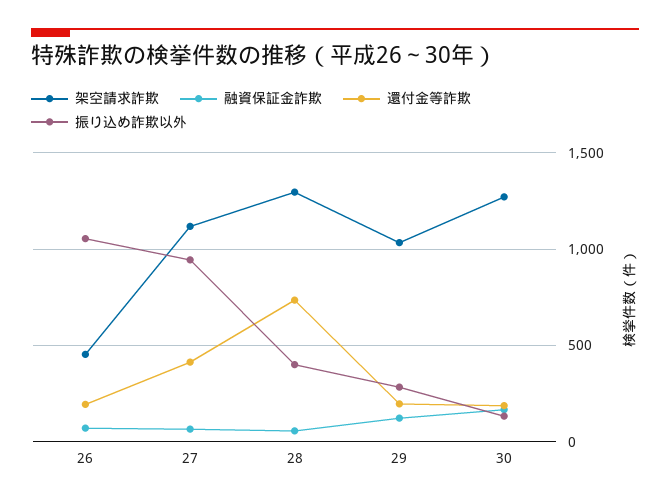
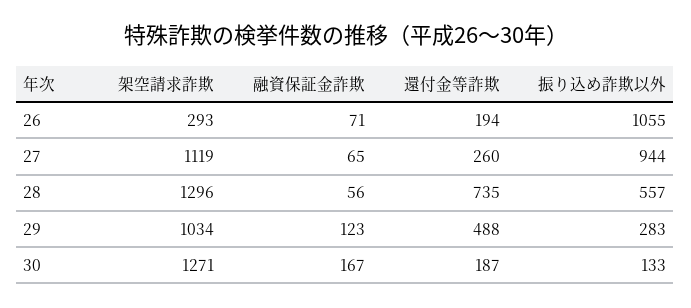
架空請求詐欺, 26: 450 -> 293
還付金等詐欺, 27: 400 -> 260
振り込め詐欺以外, 28: 400 -> 557
還付金等詐欺, 29: 200 -> 488

